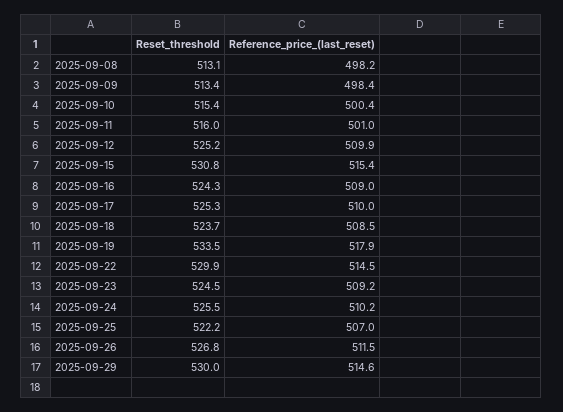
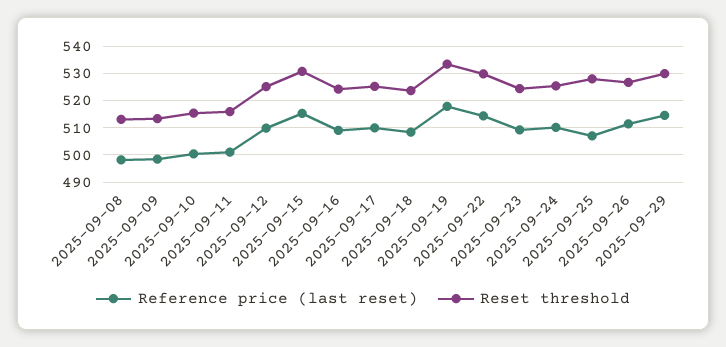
Reset_threshold, 2025-09-25: 522.2 -> 527.5

